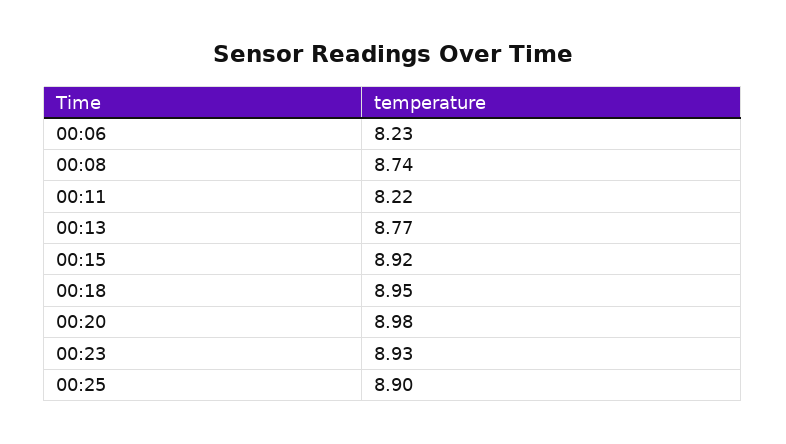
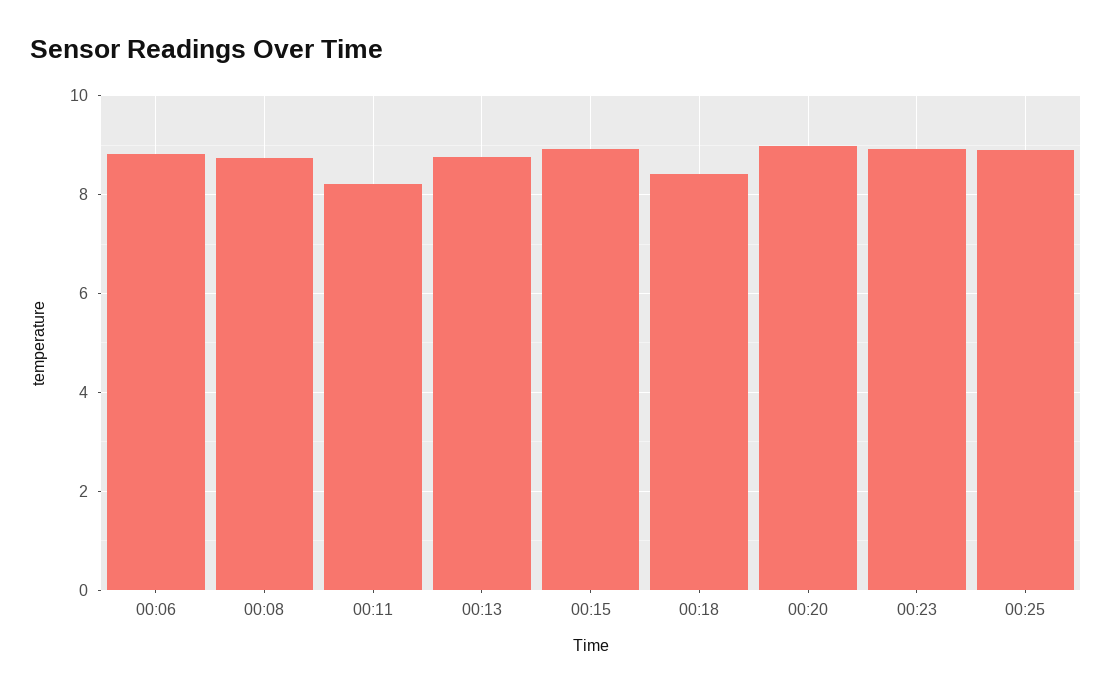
00:06: 8.23 -> 8.8
00:18: 8.95 -> 8.4

